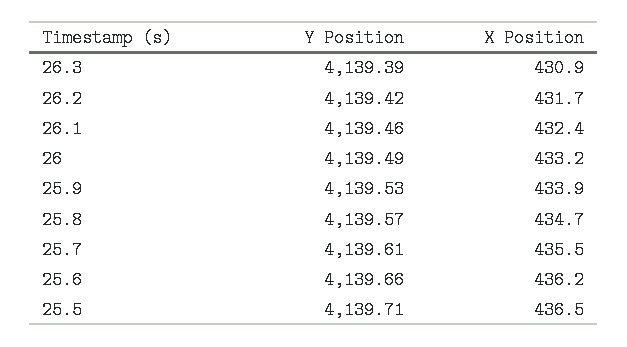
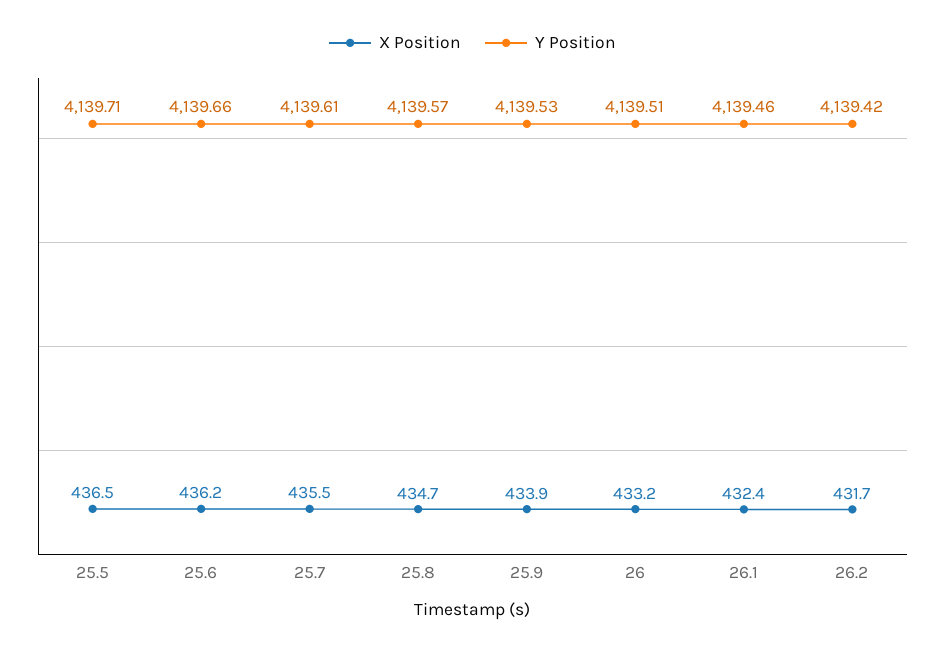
Y Position, 26.3: 4139.39 -> none
X Position, 26.3: 430.9 -> none
Y Position, 26: 4139.49 -> 4139.51

